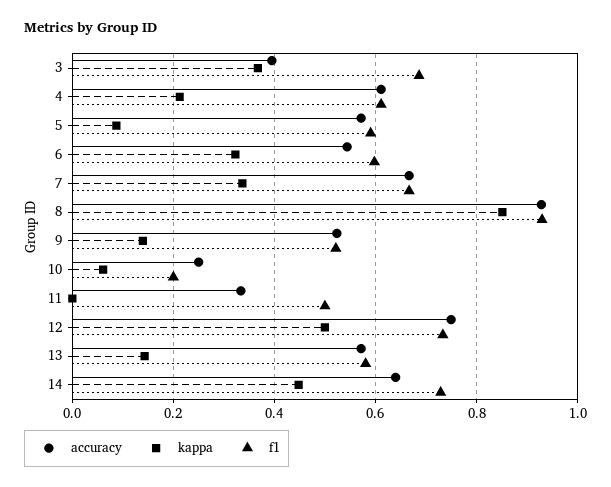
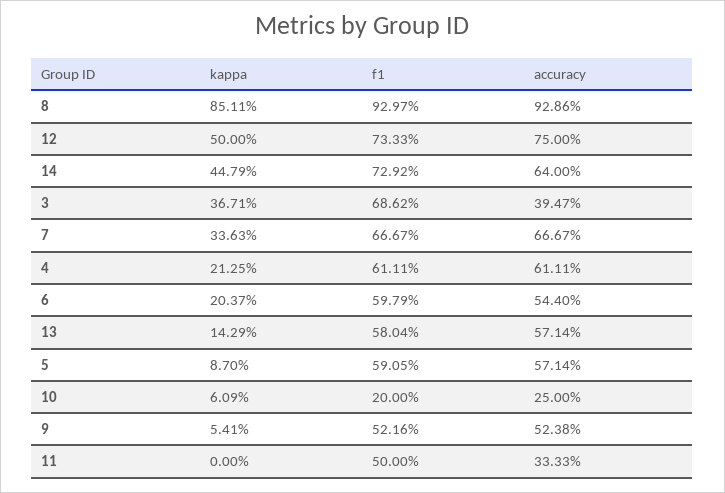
kappa, 6: 0.32 -> 0.2037
kappa, 9: 0.14 -> 0.0541

